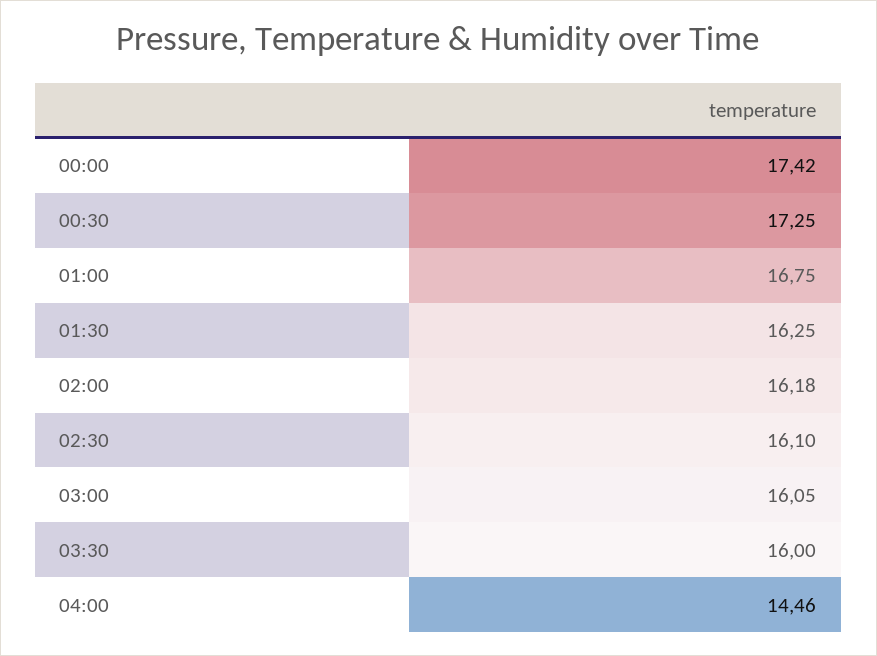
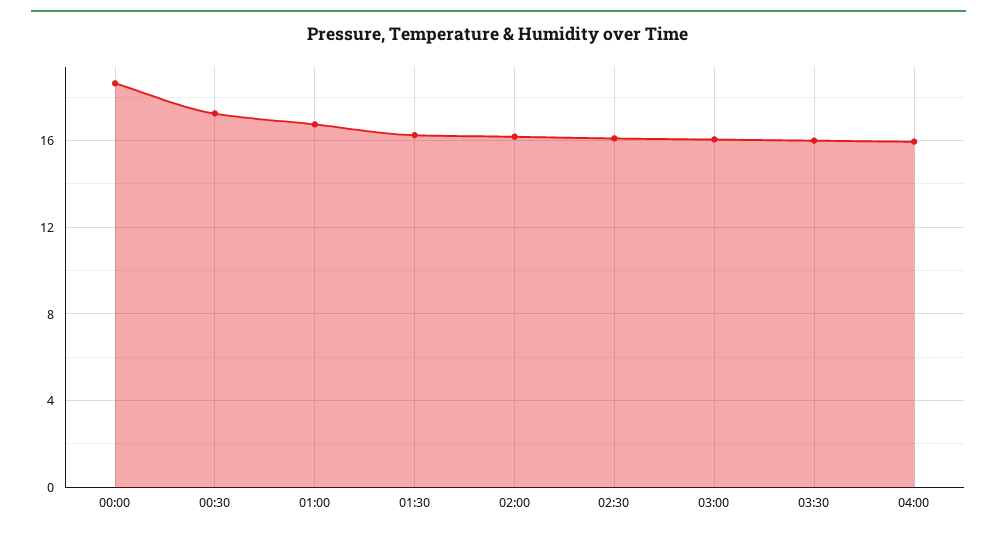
00:00: 17.42 -> 18.5
04:00: 14.46 -> 16

